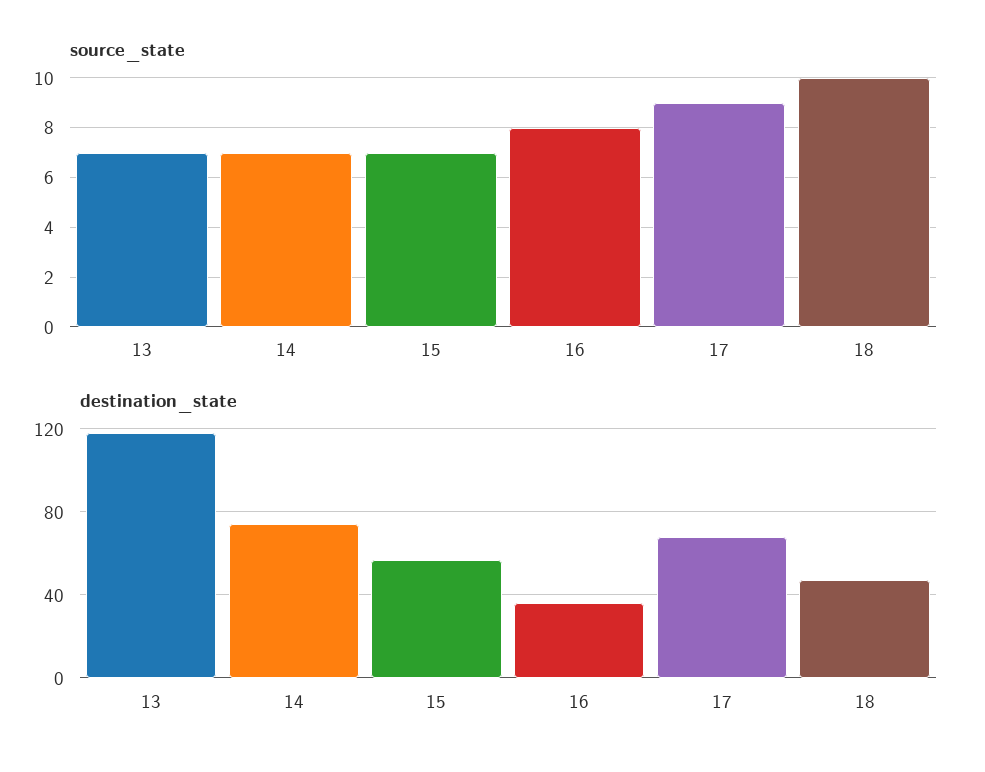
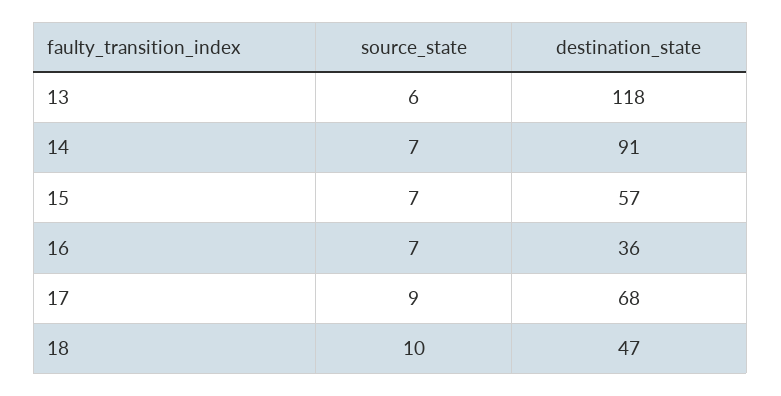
source_state, 13: 7 -> 6
source_state, 16: 8 -> 7
destination_state, 14: 75 -> 91

